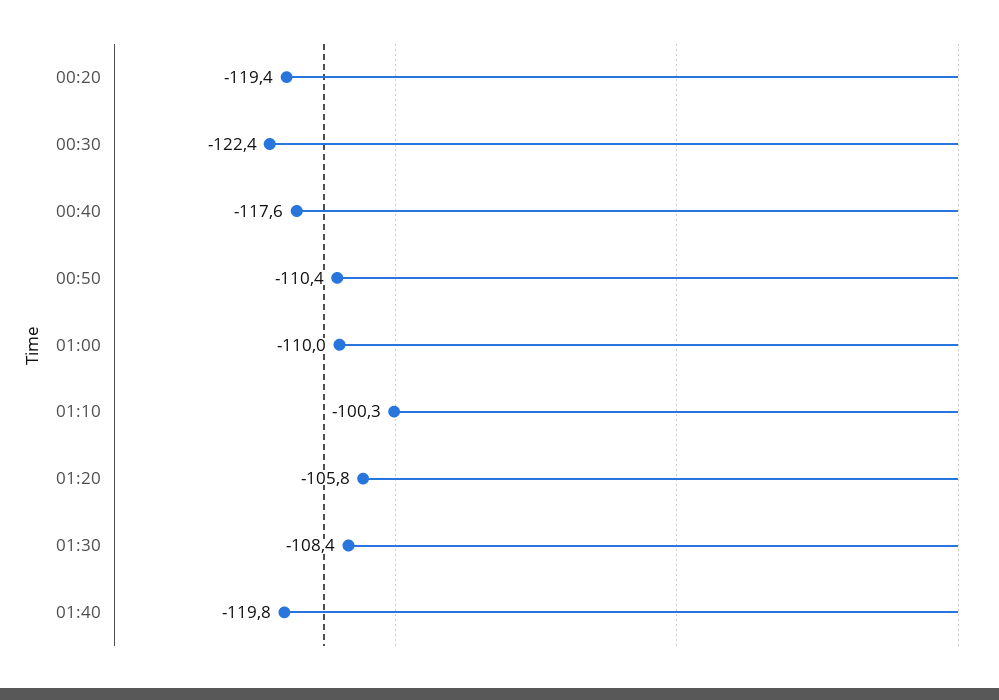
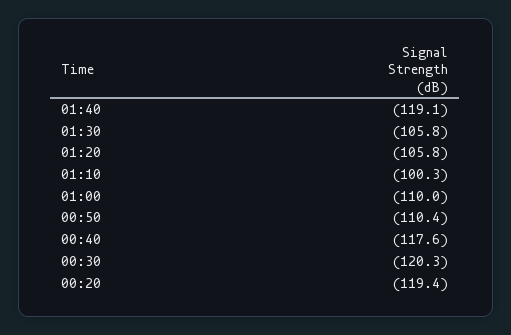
00:30: -122.4 -> -120.3
01:30: -108.4 -> -105.8
01:40: -119.8 -> -119.1

